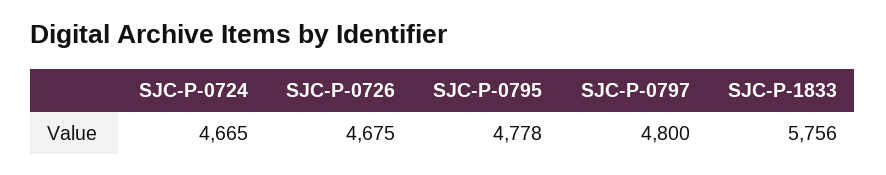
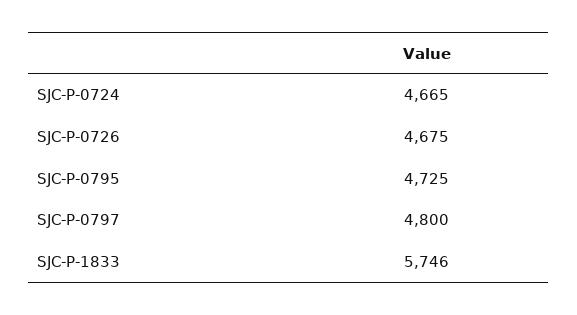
SJC-P-0795: 4778 -> 4725
SJC-P-1833: 5756 -> 5746

